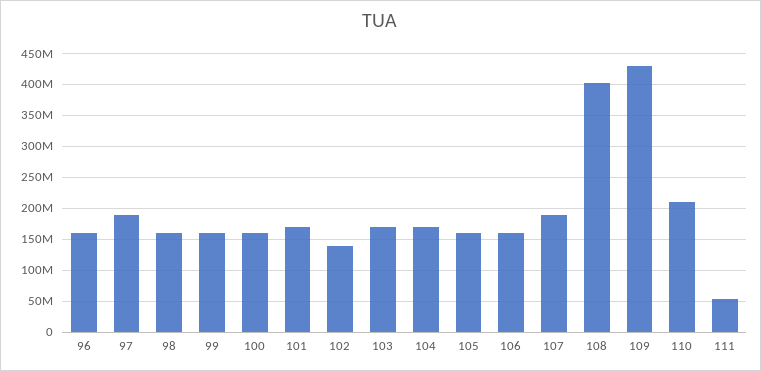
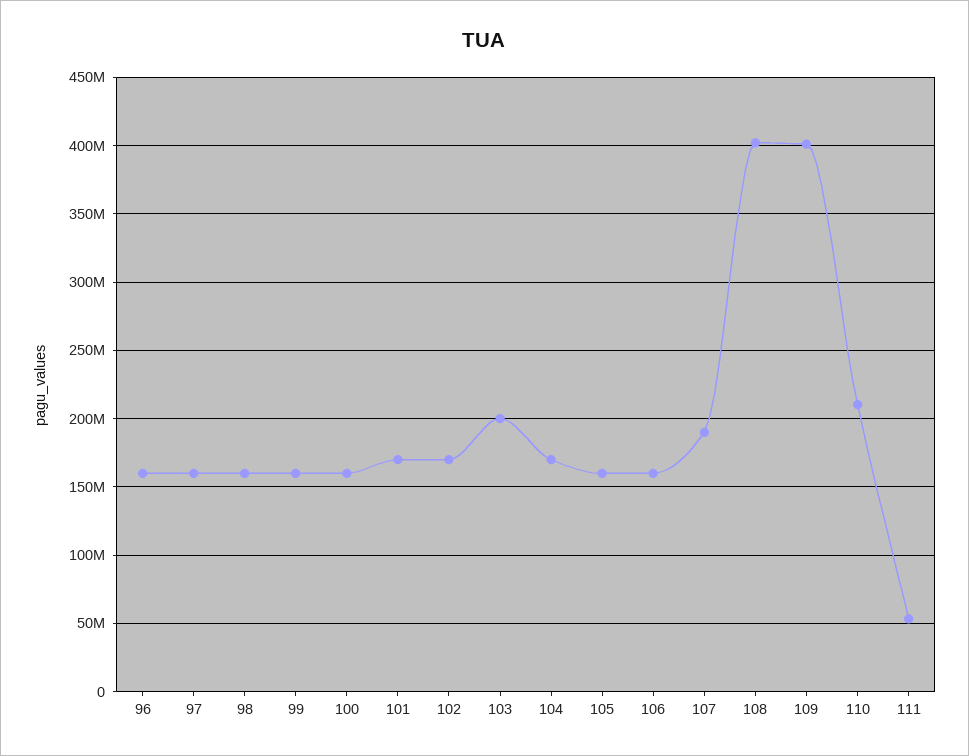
97: 190000000 -> 160000000
102: 140000000 -> 170000000
103: 170000000 -> 200000000
109: 430000000 -> 400000000

